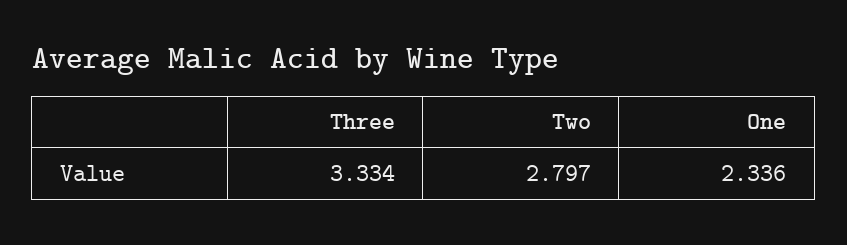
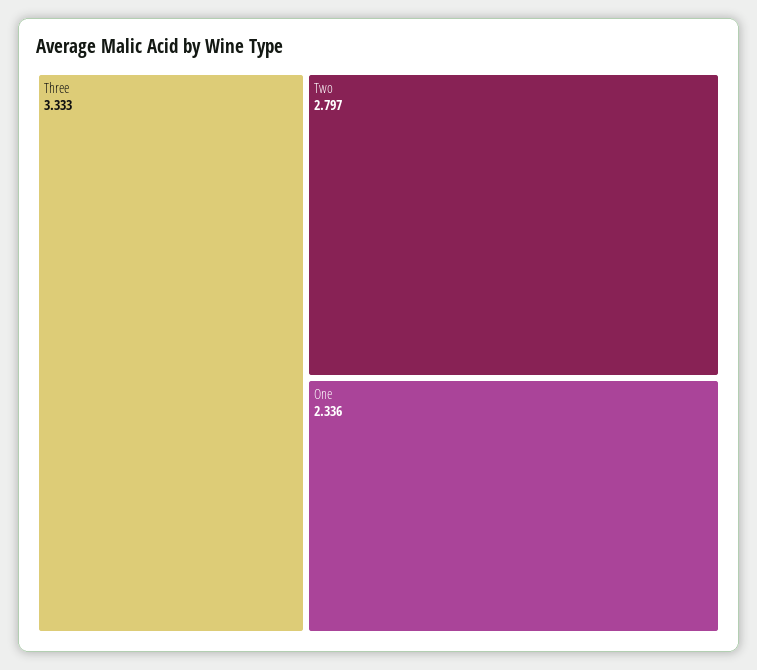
Three: 3.334 -> 3.333

